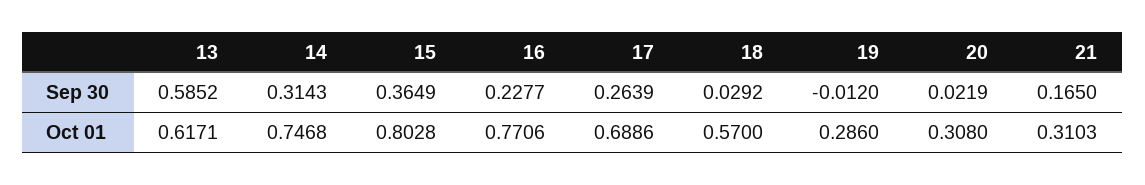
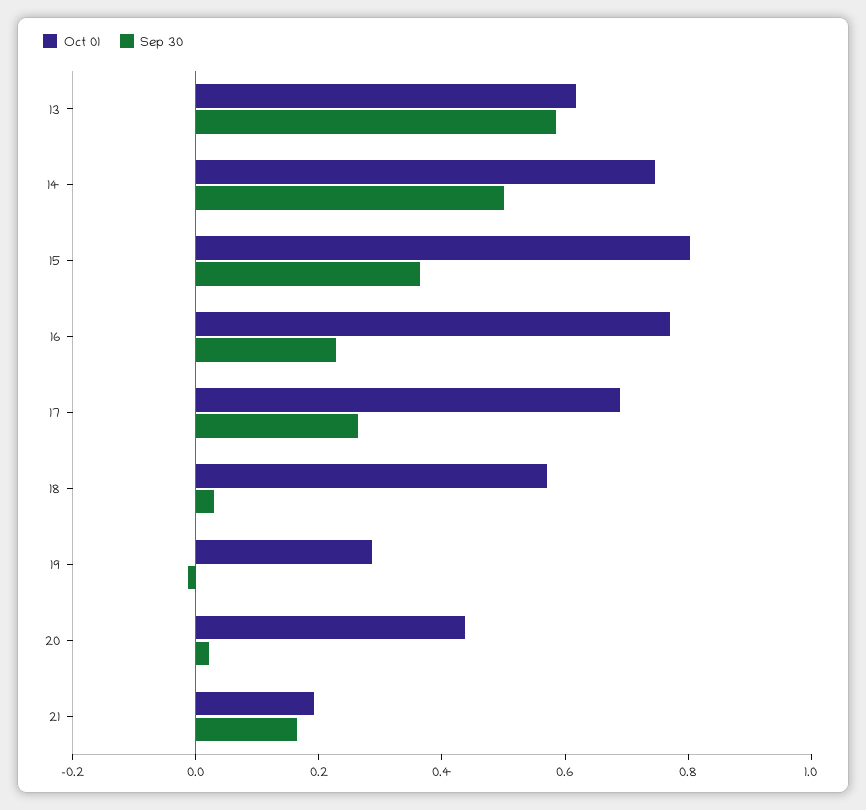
Sep 30, 14: 0.3143 -> 0.5
Oct 01, 20: 0.308 -> 0.45
Oct 01, 21: 0.3103 -> 0.2

